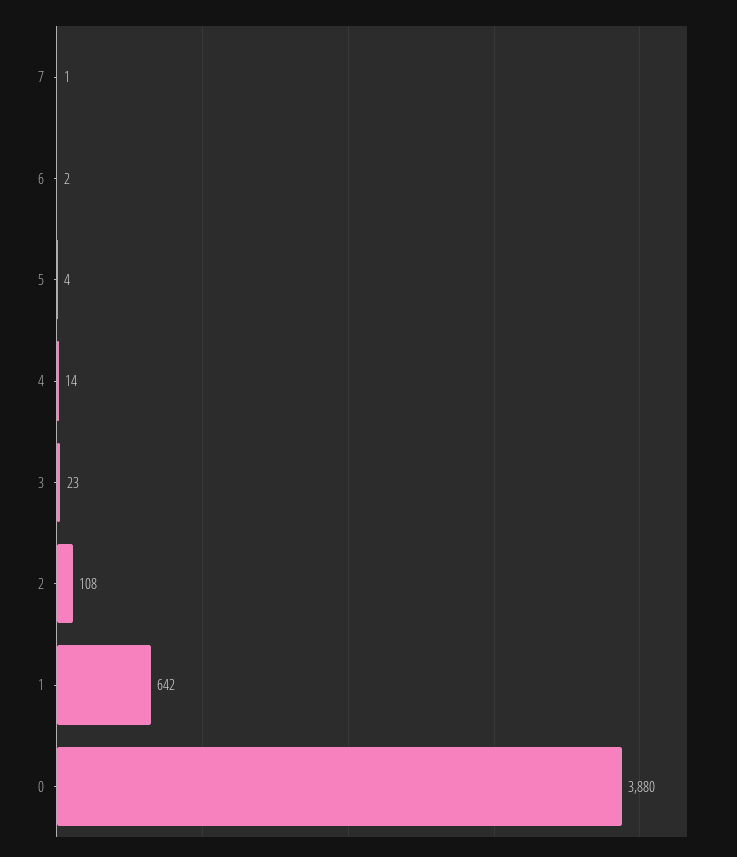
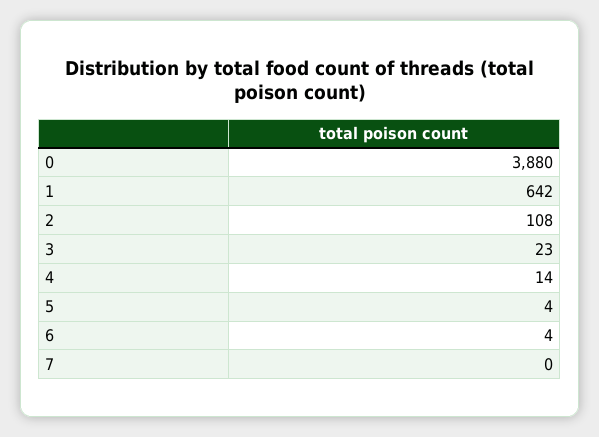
7: 1 -> 0
6: 2 -> 4

